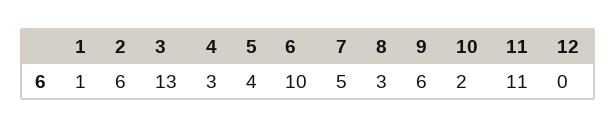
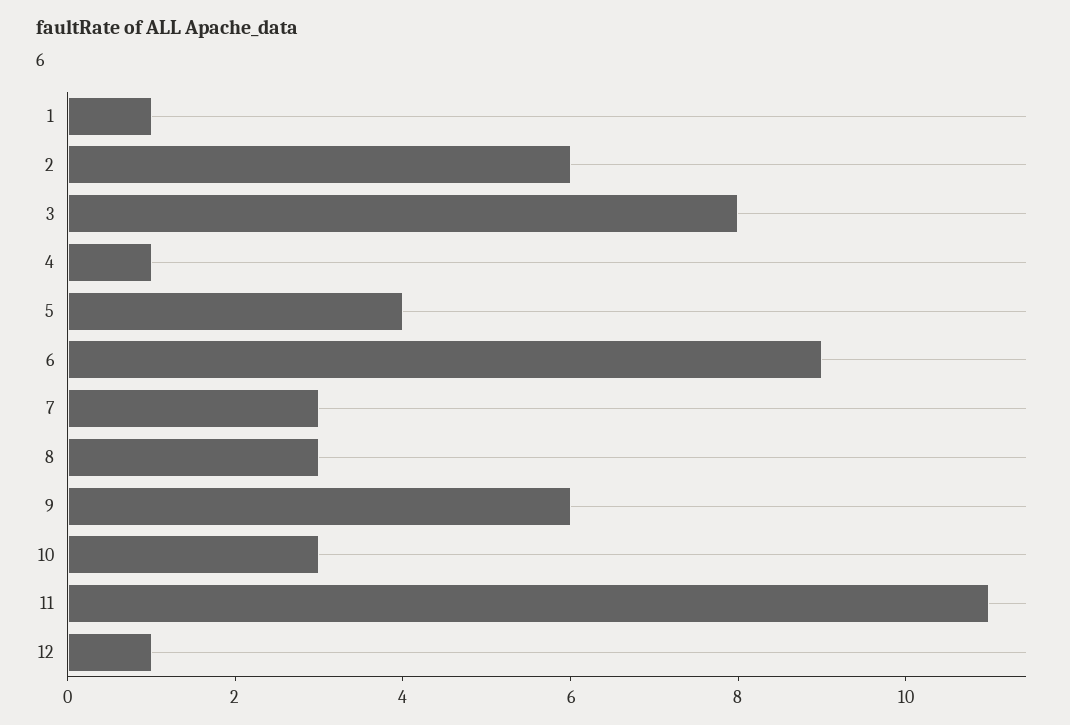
3: 13 -> 8
4: 3 -> 1
6: 10 -> 9
7: 5 -> 3
10: 2 -> 3
12: 0 -> 1

